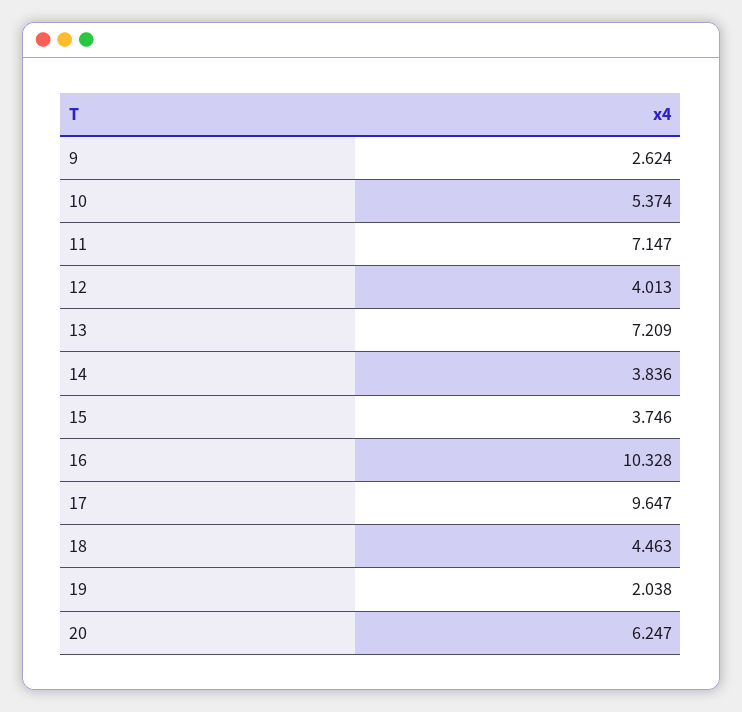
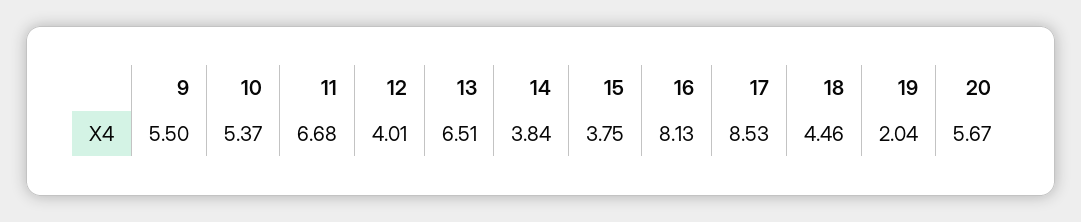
9: 2.624 -> 5.5
11: 7.147 -> 6.68
13: 7.209 -> 6.51
16: 10.328 -> 8.13
17: 9.647 -> 8.53
20: 6.247 -> 5.67

